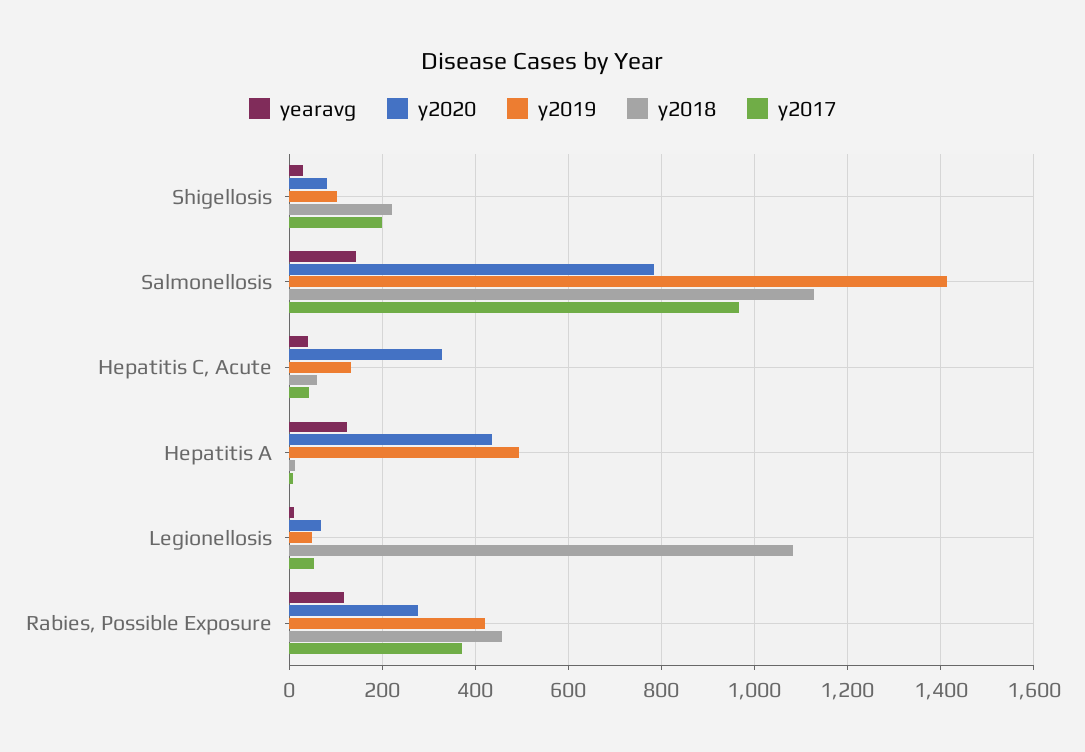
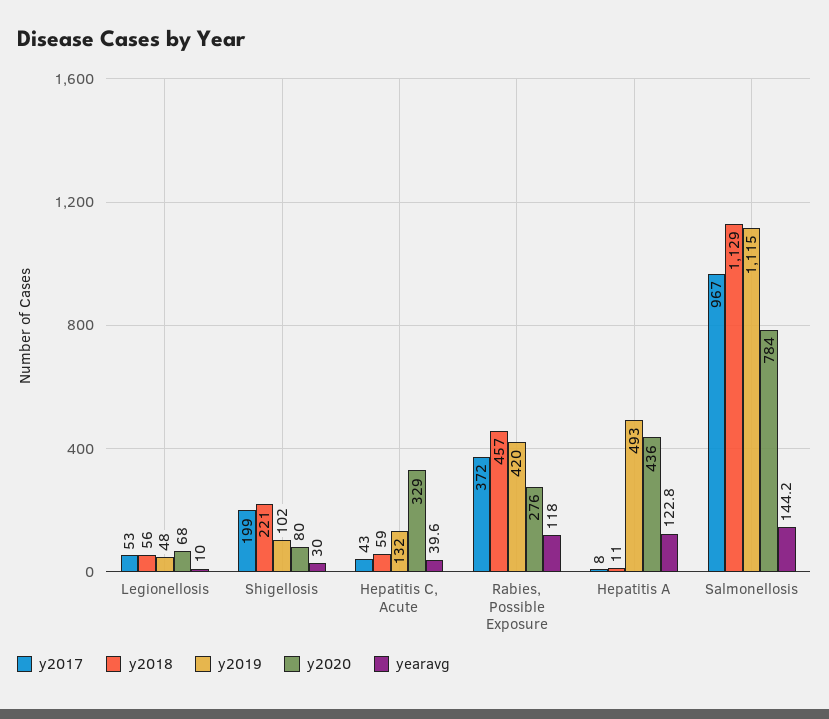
y2019, Salmonellosis: 1420 -> 1115
y2018, Legionellosis: 1080 -> 56

